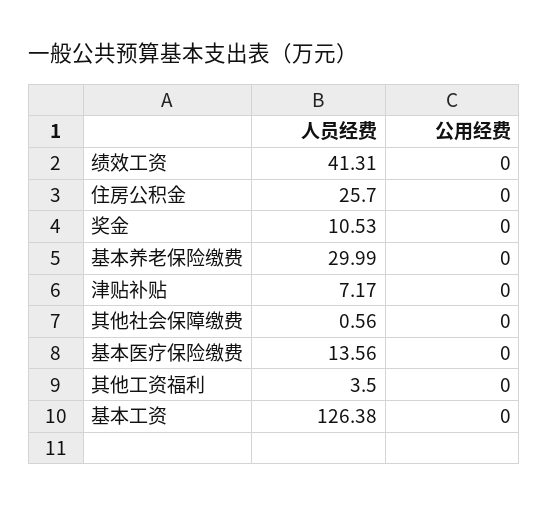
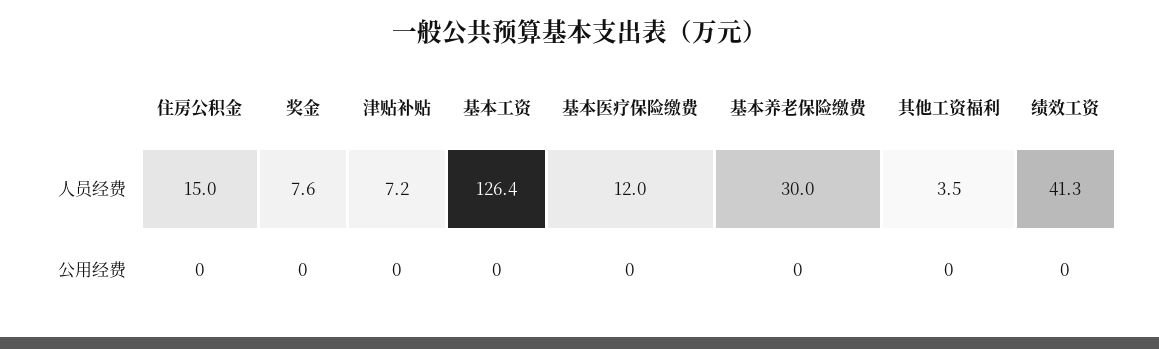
人员经费, 住房公积金: 25.7 -> 15
人员经费, 奖金: 10.53 -> 7.6
人员经费, 其他社会保障缴费: 0.56 -> none
公用经费, 其他社会保障缴费: 0 -> none
人员经费, 基本医疗保险缴费: 13.56 -> 12

